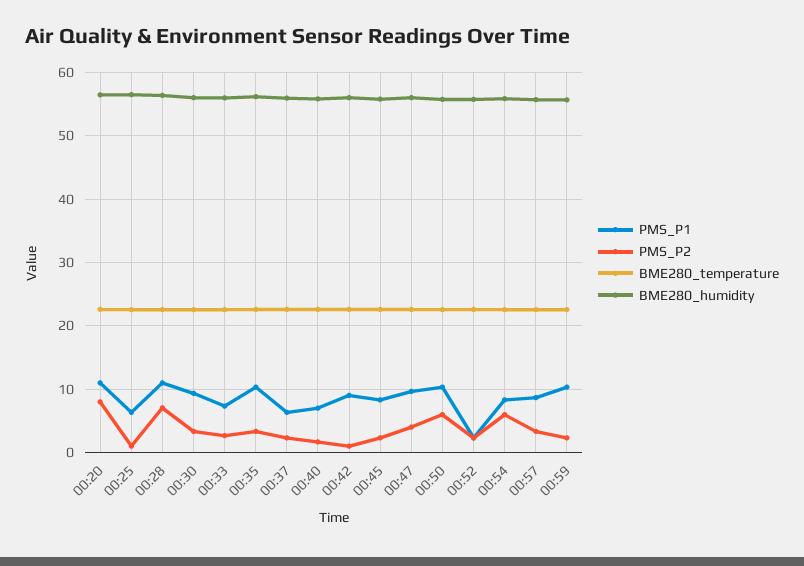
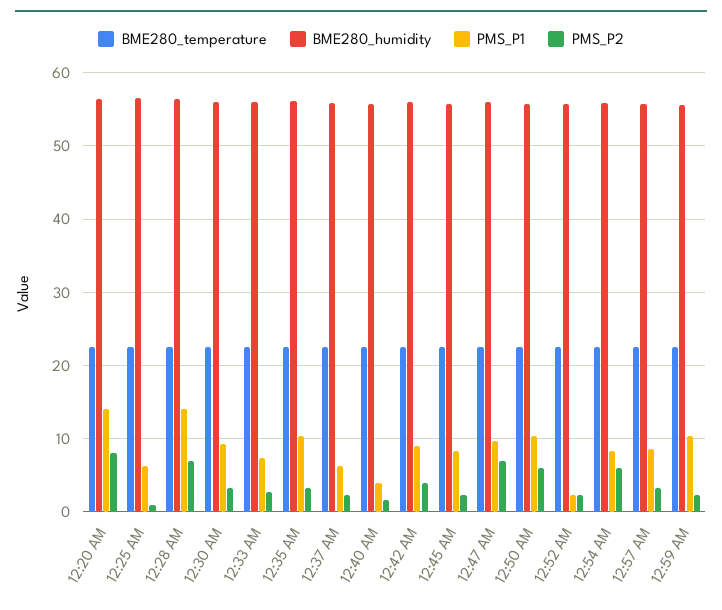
PMS_P1, 00:20: 11 -> 14
PMS_P1, 00:28: 11 -> 14
PMS_P1, 00:40: 7 -> 4
PMS_P2, 00:42: 1 -> 4
PMS_P2, 00:47: 4 -> 7

